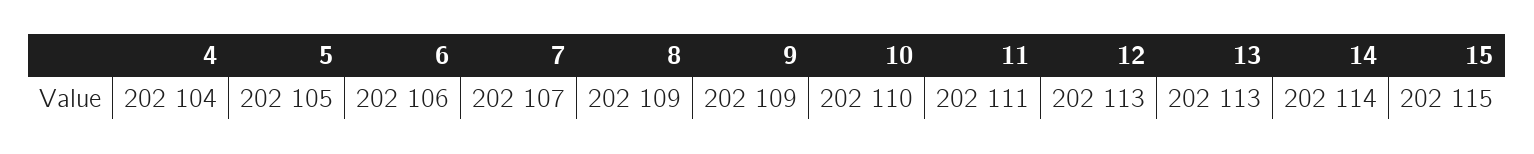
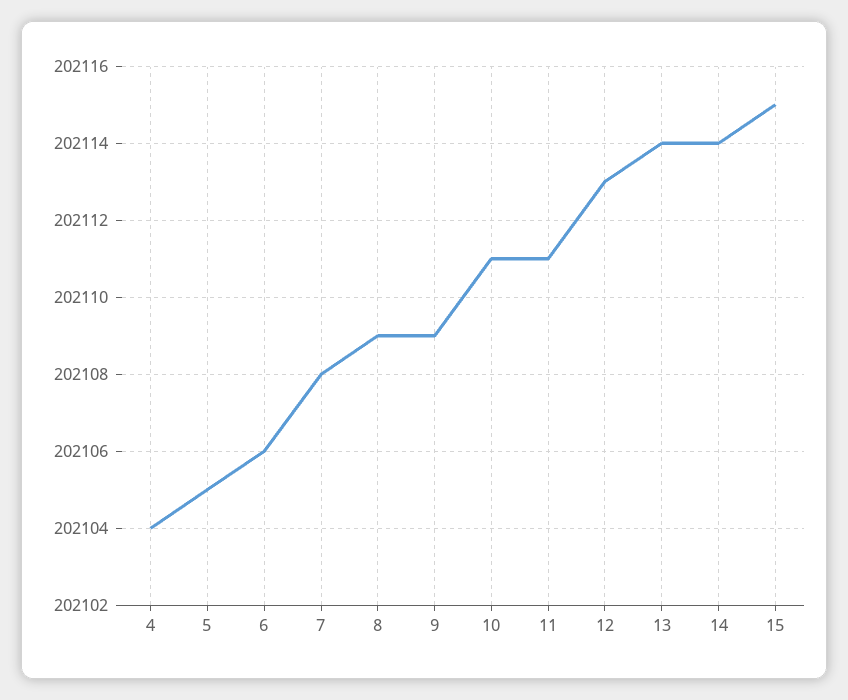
7: 202107 -> 202108
10: 202110 -> 202111
13: 202113 -> 202114

